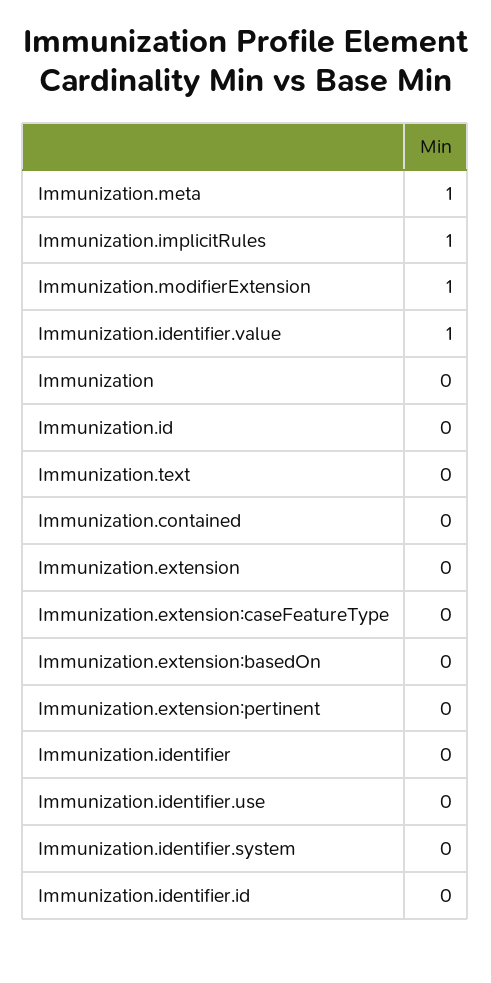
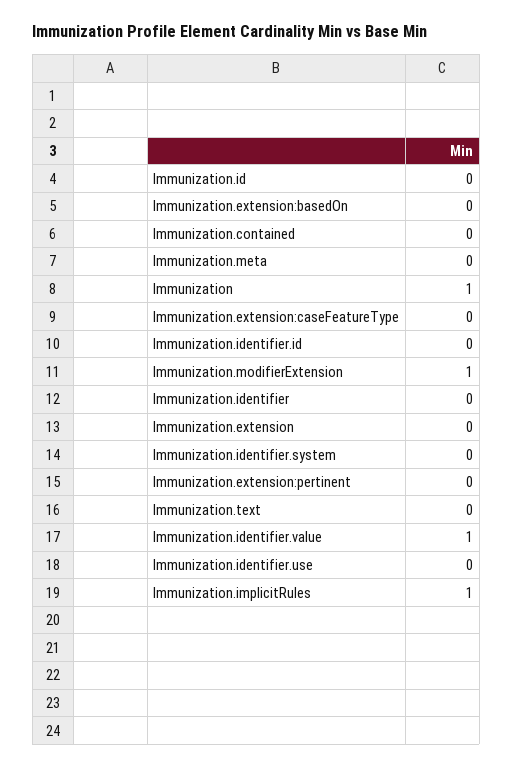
Immunization.meta: 1 -> 0
Immunization: 0 -> 1

